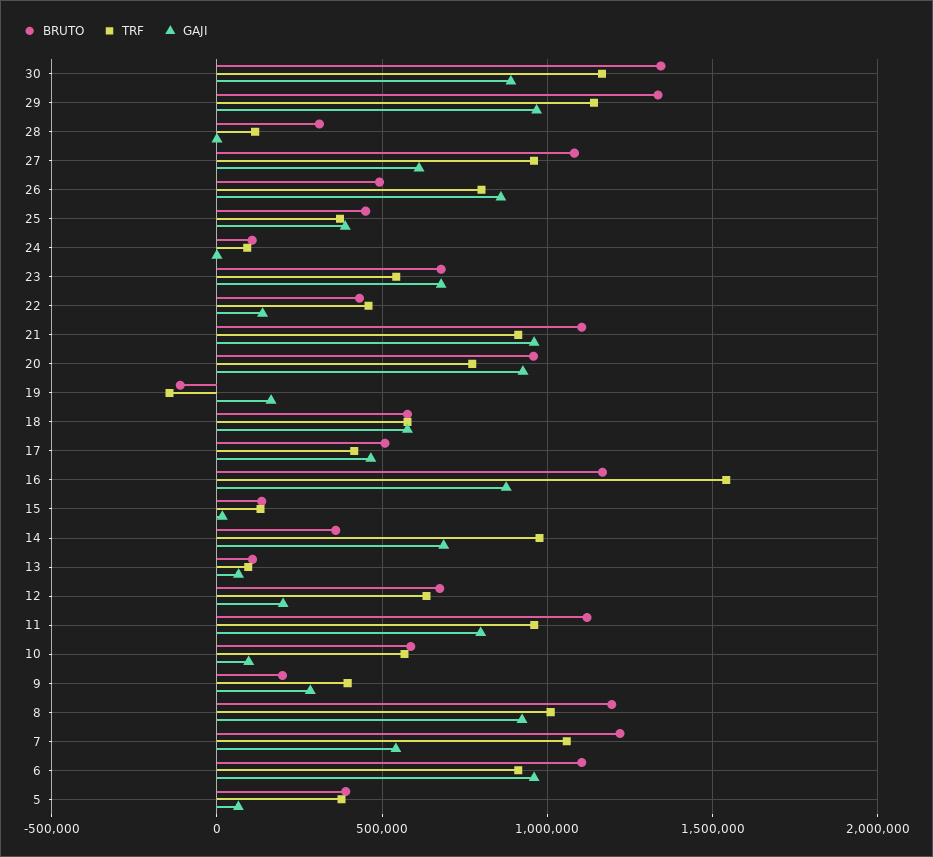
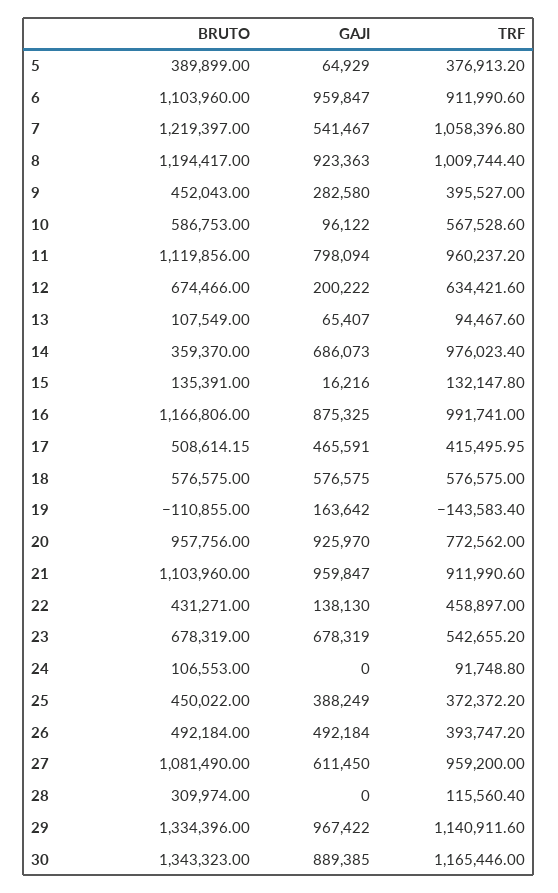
TRF, 26: 800000 -> 393747.2
GAJI, 26: 850000 -> 492184
TRF, 16: 1550000 -> 991741
BRUTO, 9: 200000 -> 452043

